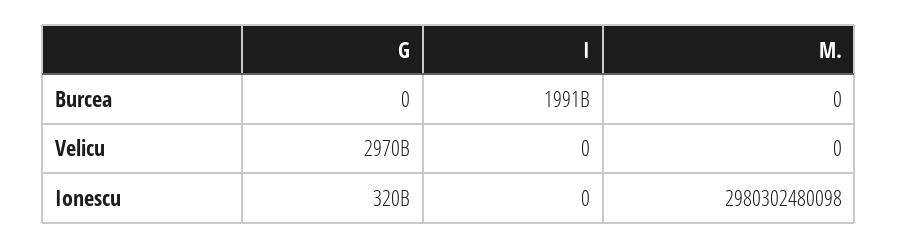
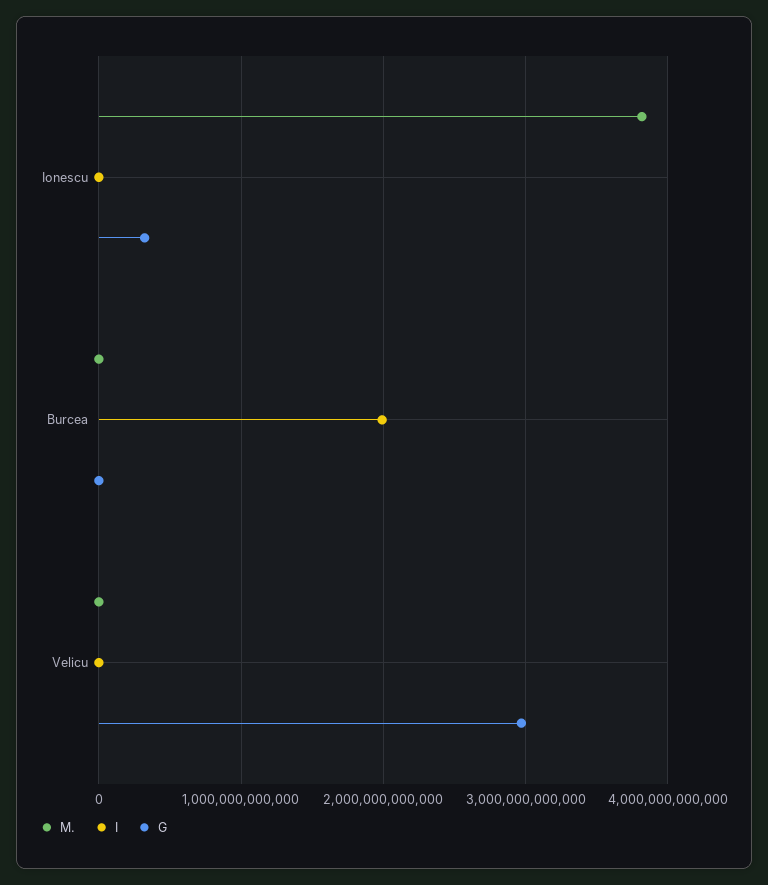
M., Ionescu: 2980302480098 -> 3800000000000

